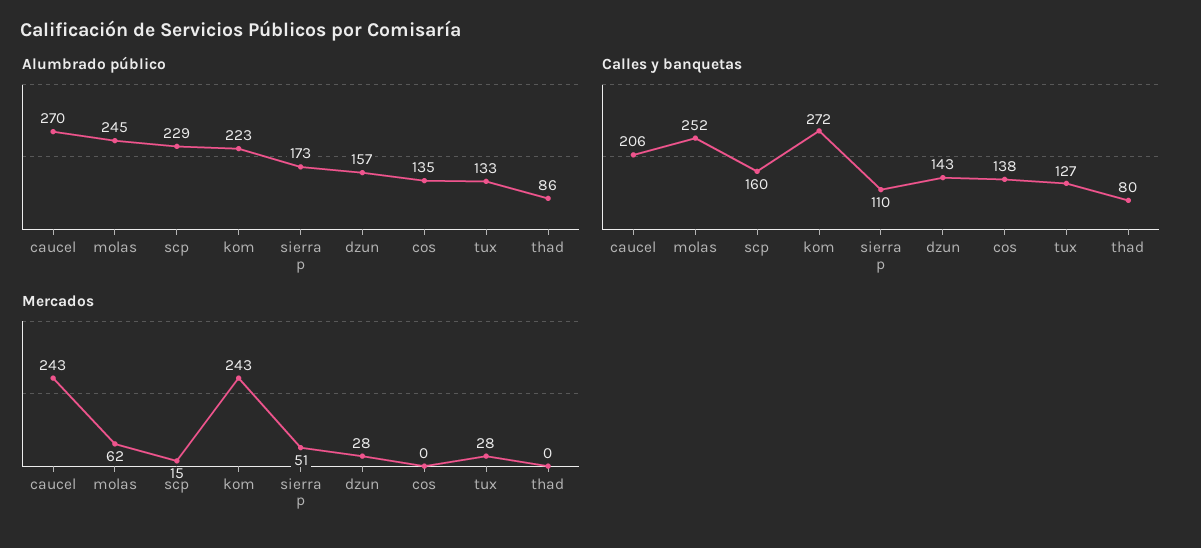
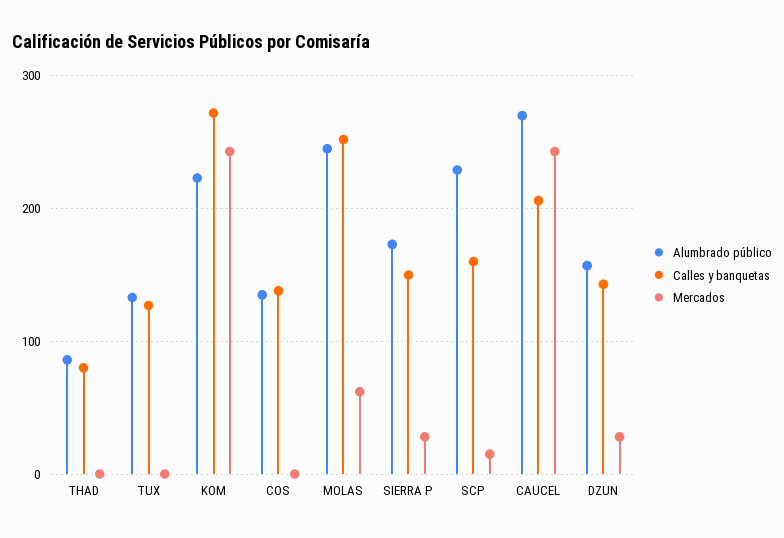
Calles y banquetas, sierra p: 110 -> 150
Mercados, sierra p: 51 -> 30
Mercados, tux: 28 -> 0

